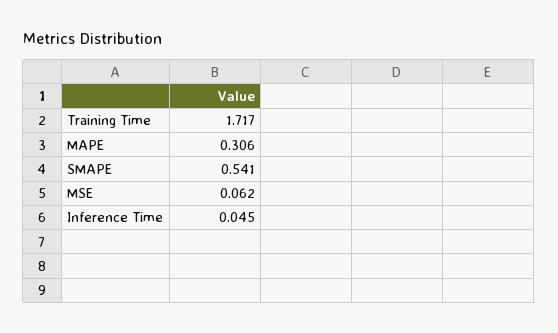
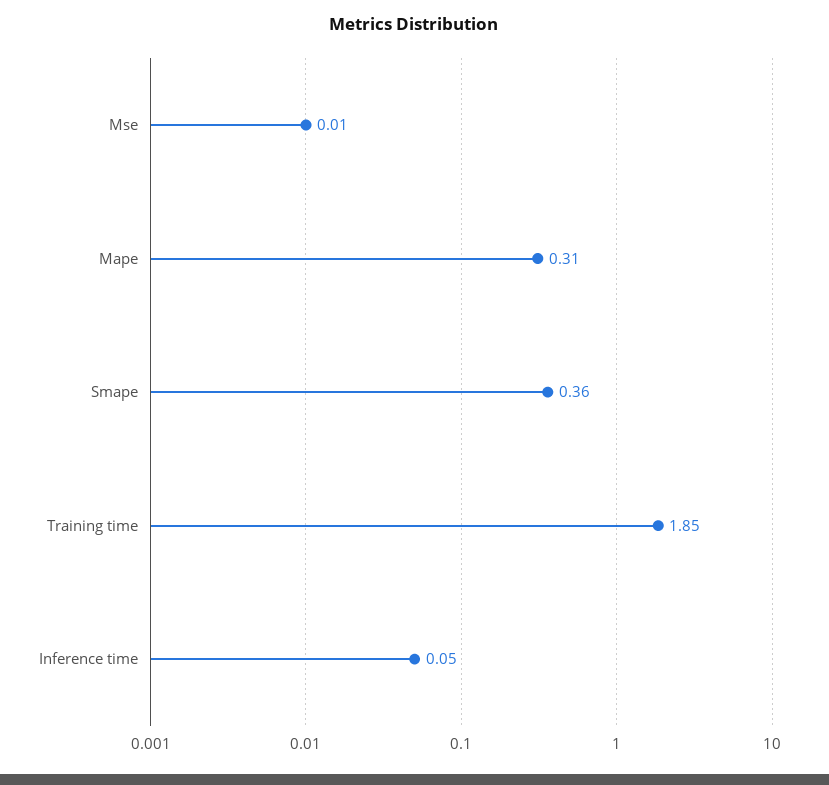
Training Time: 1.717 -> 1.85
SMAPE: 0.541 -> 0.36
MSE: 0.062 -> 0.01

